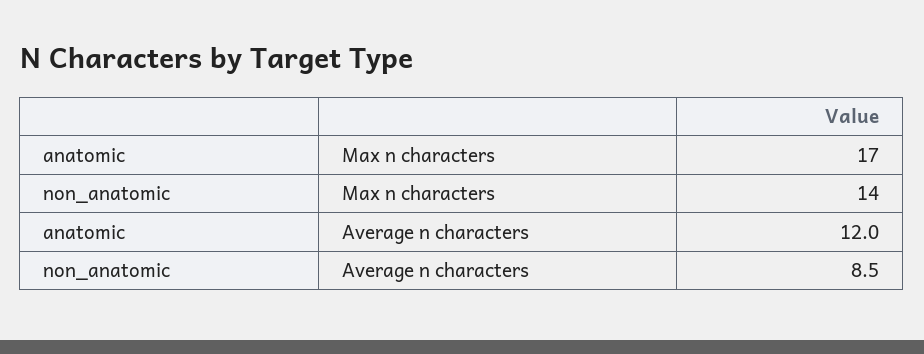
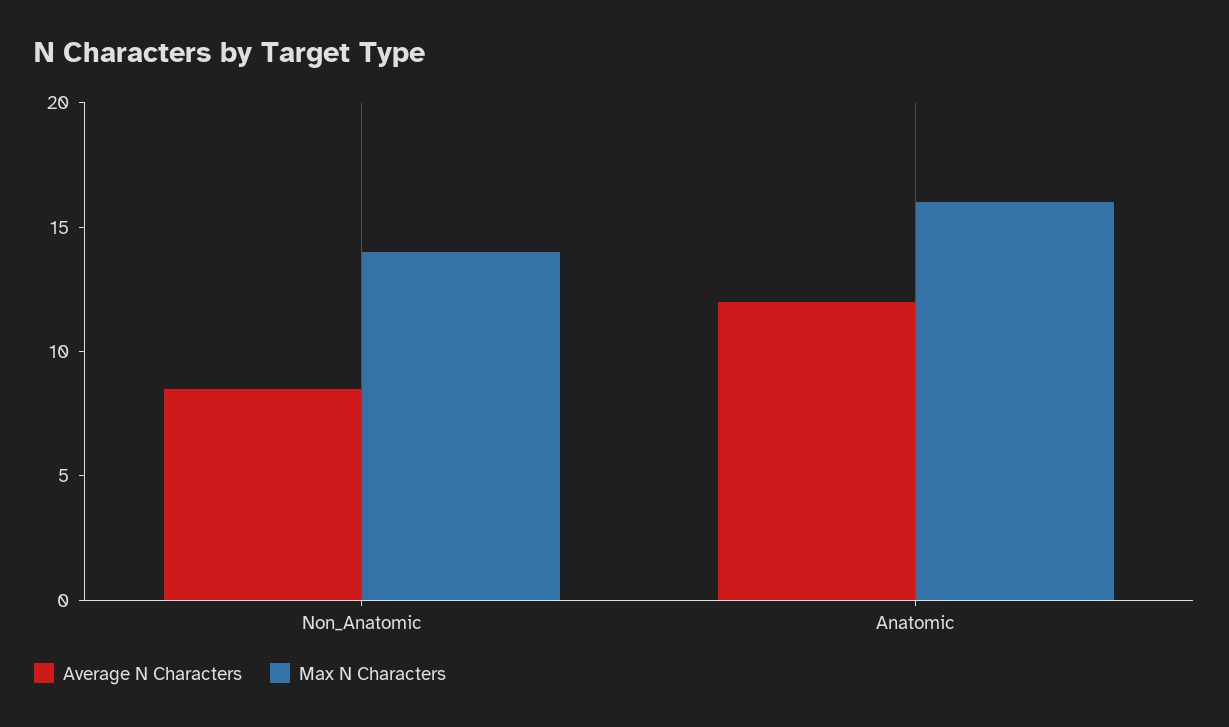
Max n characters, anatomic: 17 -> 16

